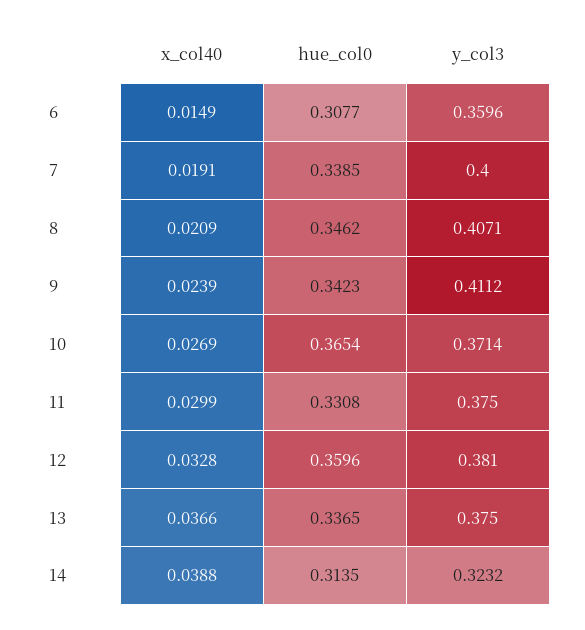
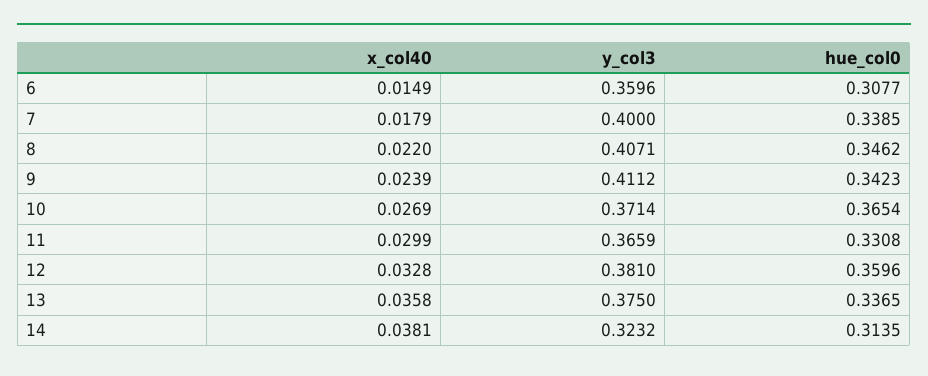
x_col40, 7: 0.0191 -> 0.0179
x_col40, 8: 0.0209 -> 0.022
y_col3, 11: 0.375 -> 0.3659
x_col40, 13: 0.0366 -> 0.0358
x_col40, 14: 0.0388 -> 0.0381

